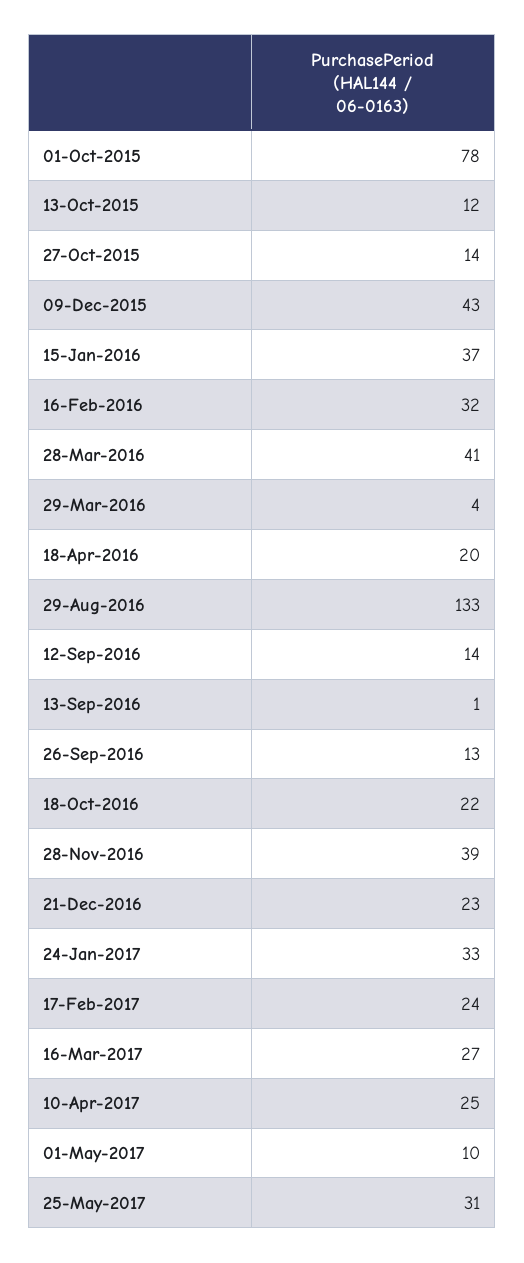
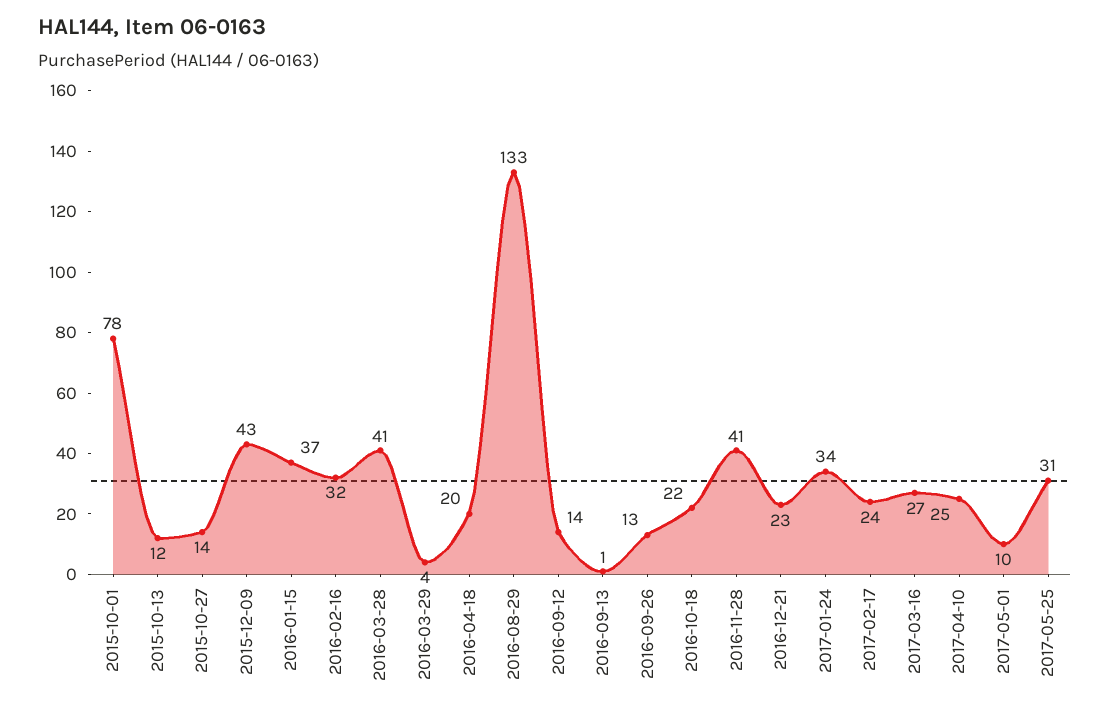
28-Nov-2016: 39 -> 41
24-Jan-2017: 33 -> 34

